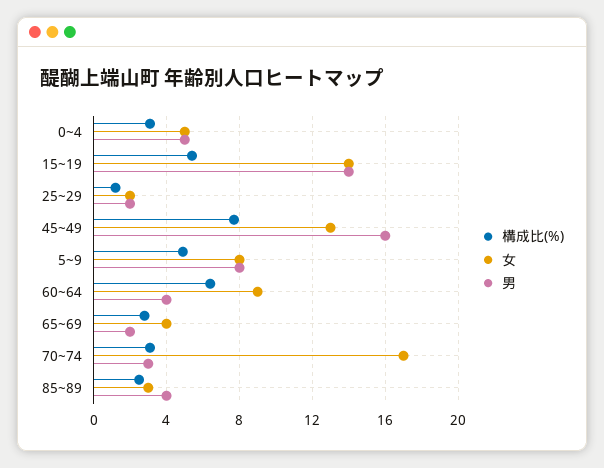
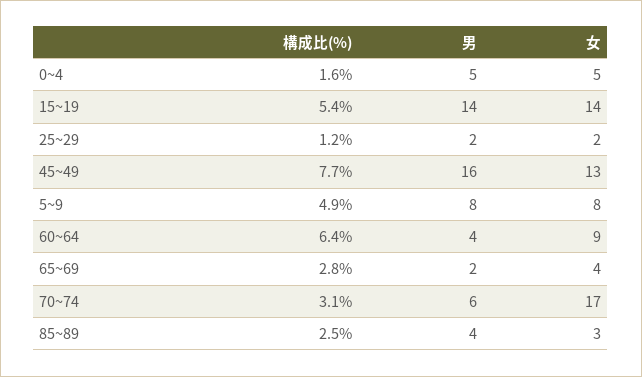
構成比(%), 0~4: 3 -> 1.6
男, 70~74: 3 -> 6

